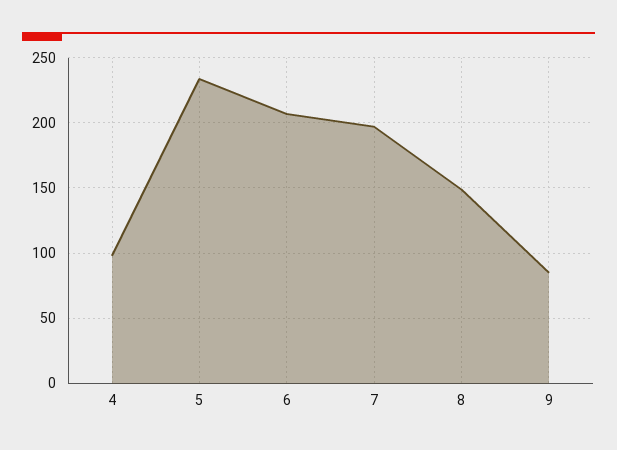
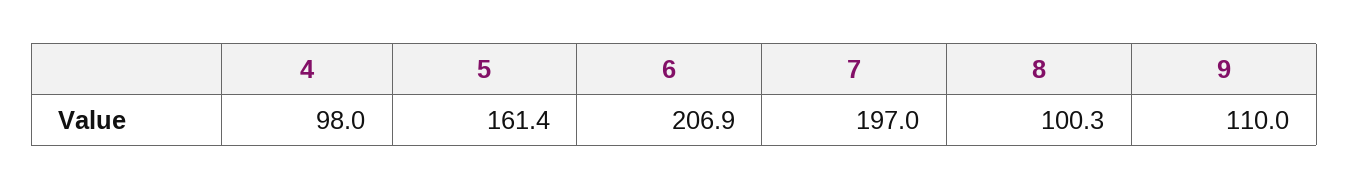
5: 235 -> 161.4
8: 150 -> 100.3
9: 85 -> 110

